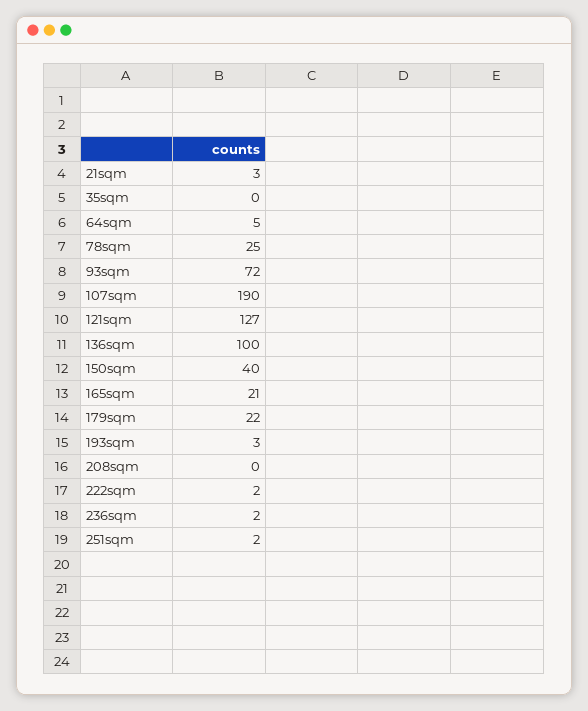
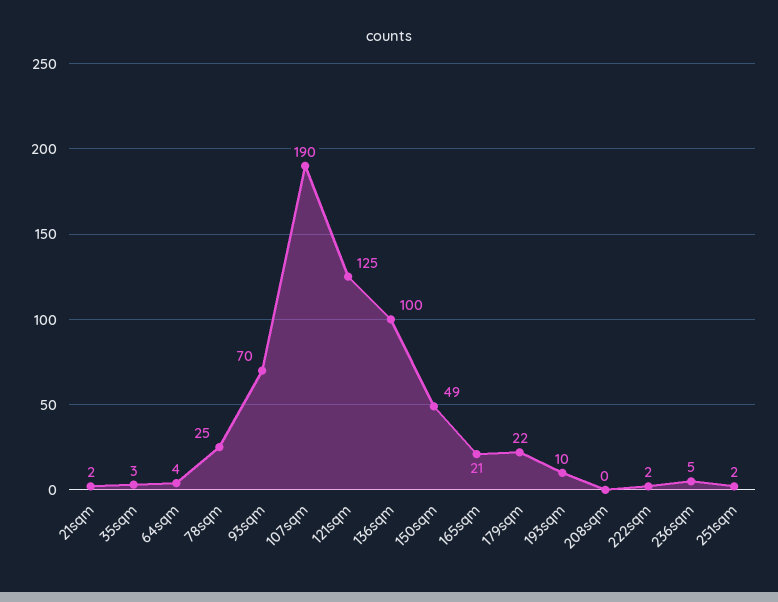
21sqm: 3 -> 2
35sqm: 0 -> 3
64sqm: 5 -> 4
93sqm: 72 -> 70
121sqm: 127 -> 125
150sqm: 40 -> 49
193sqm: 3 -> 10
236sqm: 2 -> 5

